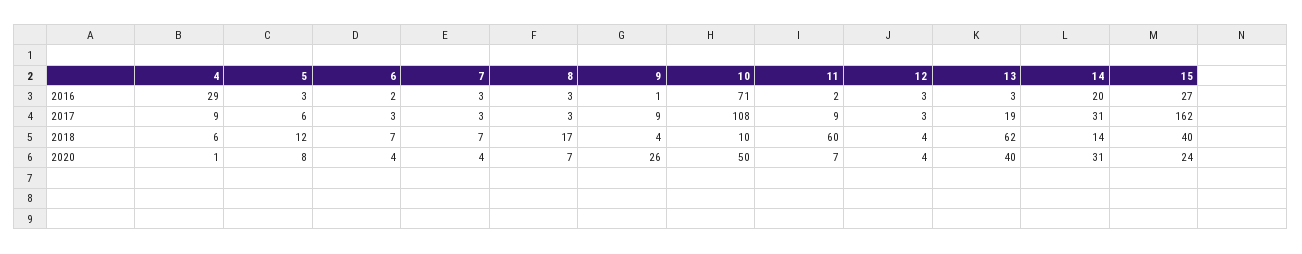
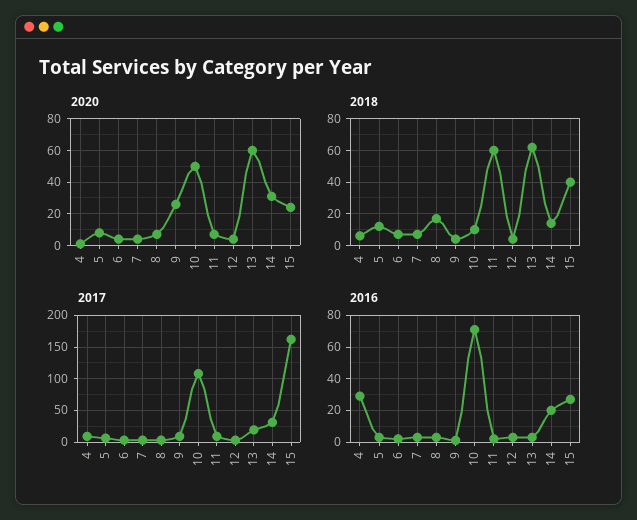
2020, 13: 40 -> 60

